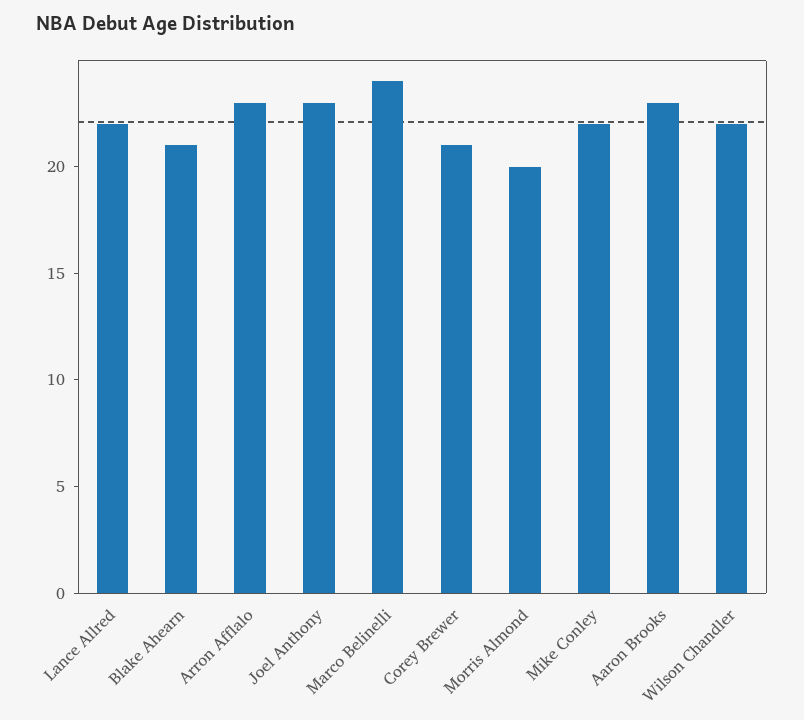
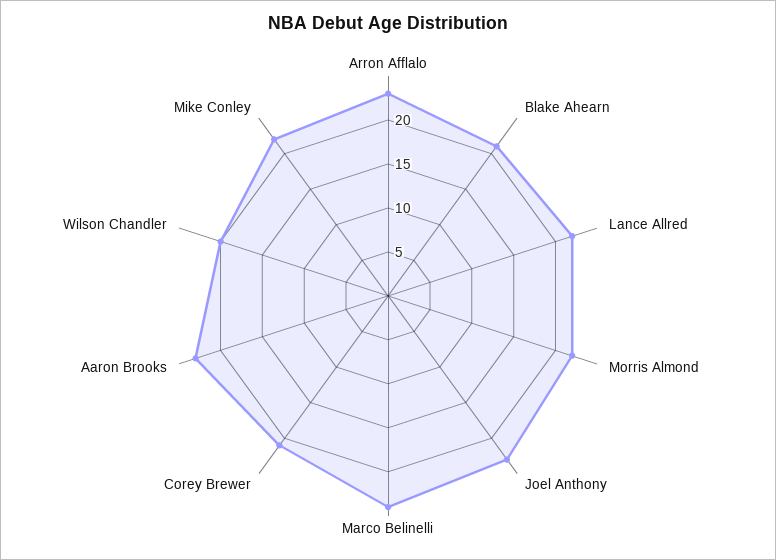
Morris Almond: 20 -> 22
Wilson Chandler: 22 -> 20

